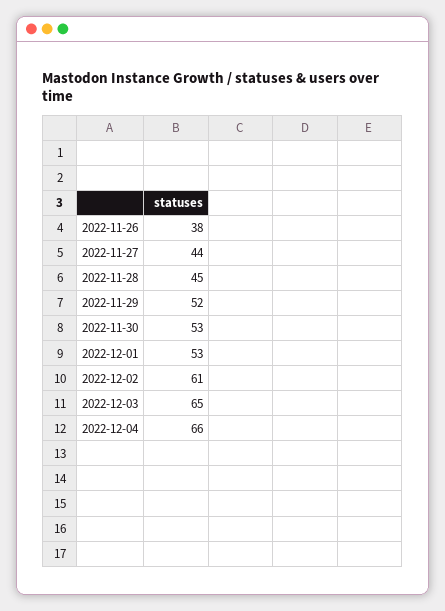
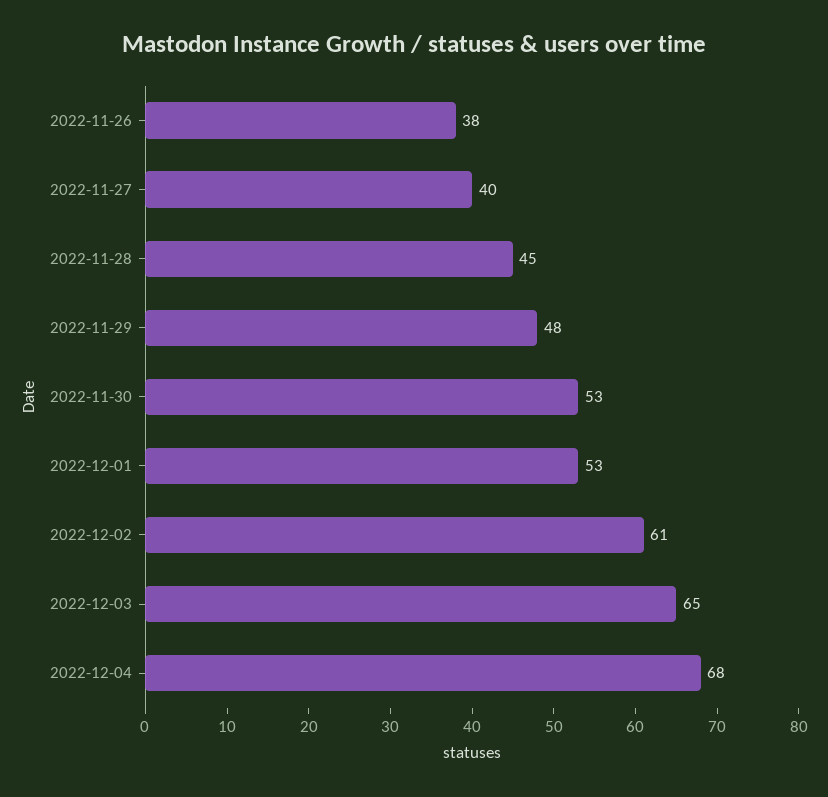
2022-11-27: 44 -> 40
2022-11-29: 52 -> 48
2022-12-04: 66 -> 68

